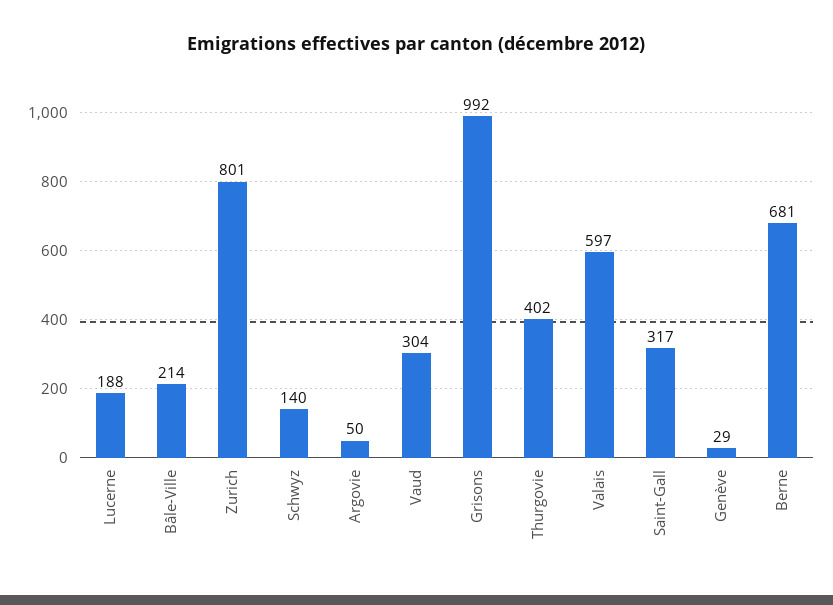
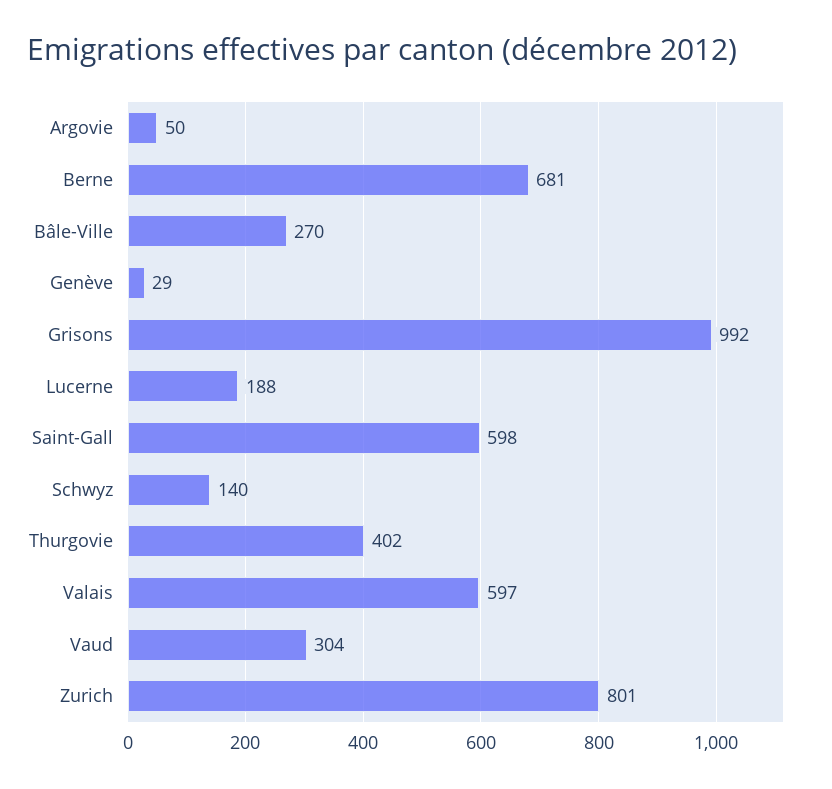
Bâle-Ville: 214 -> 270
Saint-Gall: 317 -> 598

